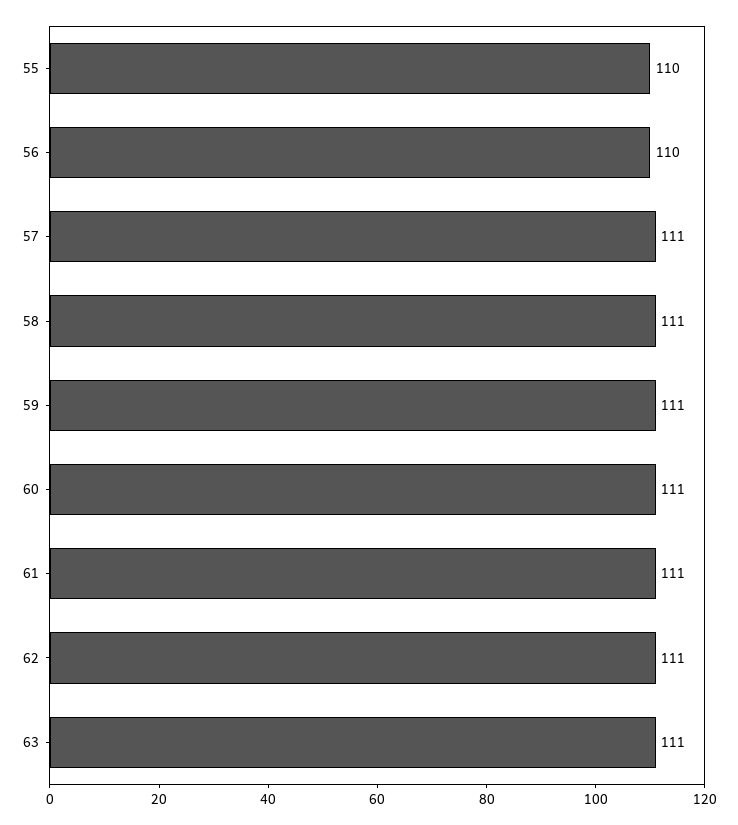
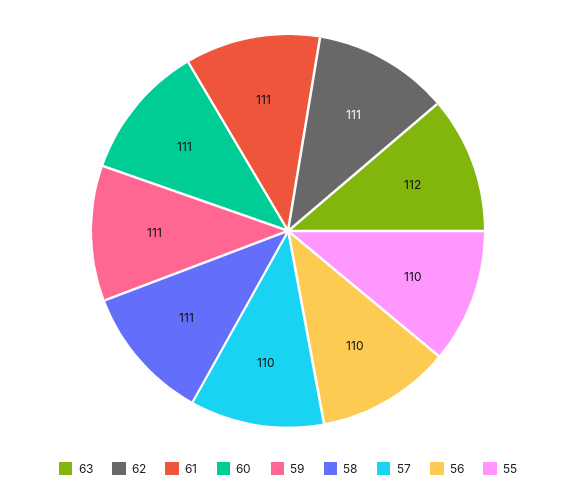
57: 111 -> 110
63: 111 -> 112

